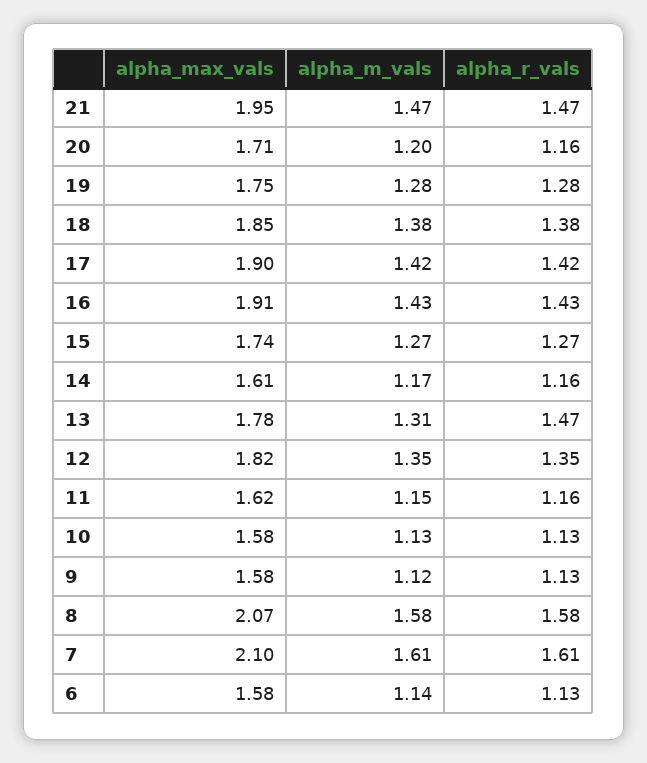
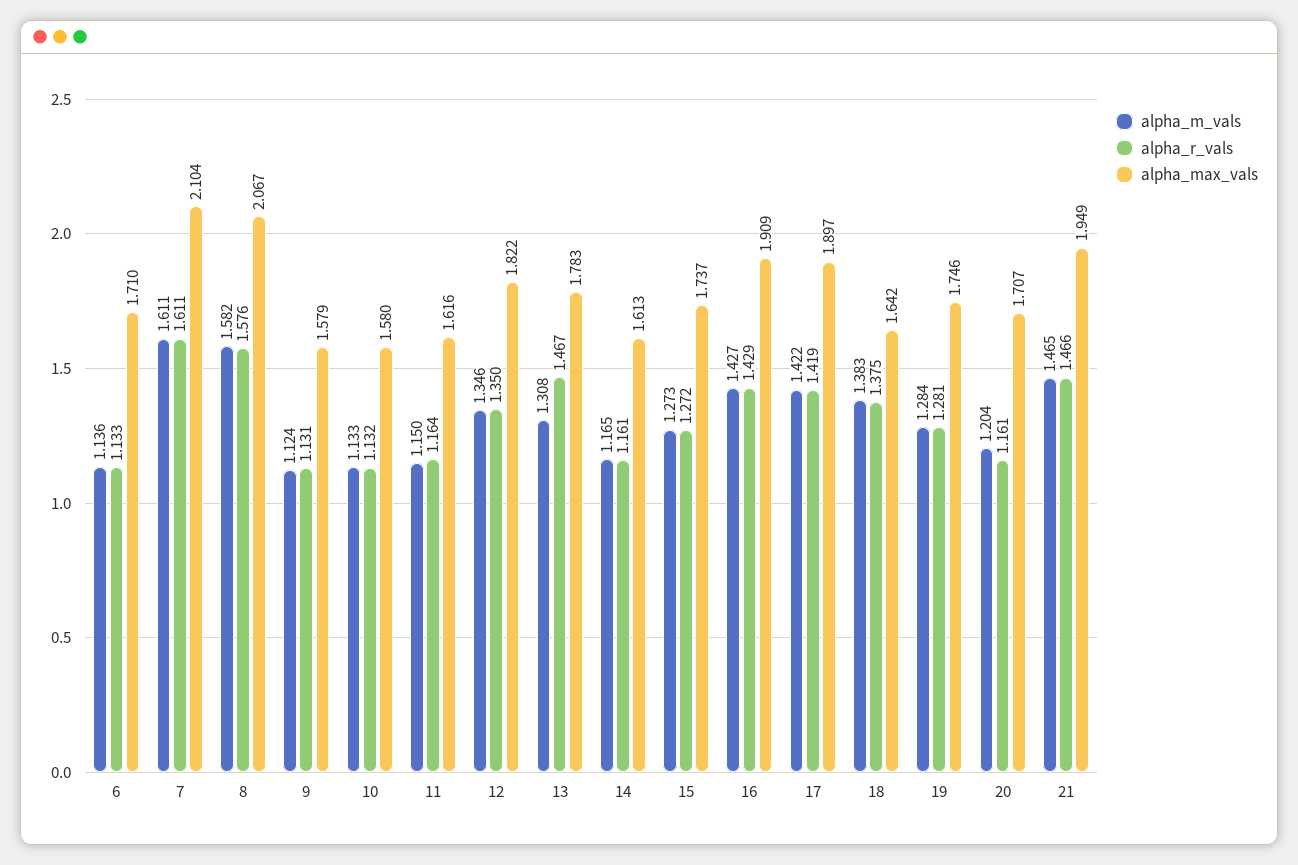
alpha_max_vals, 18: 1.85 -> 1.642
alpha_max_vals, 6: 1.58 -> 1.71

